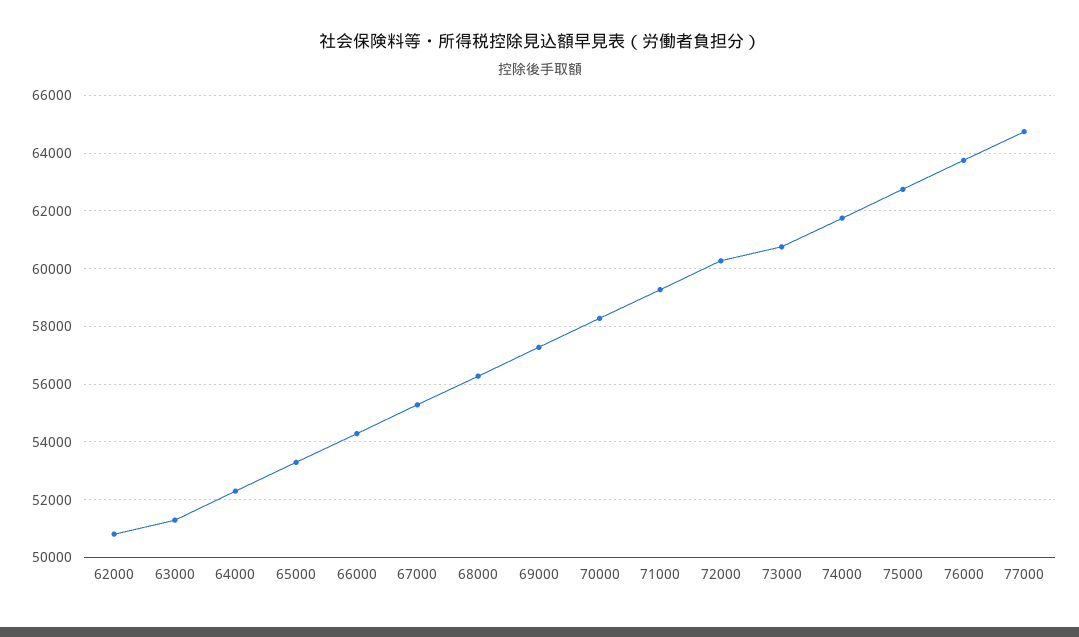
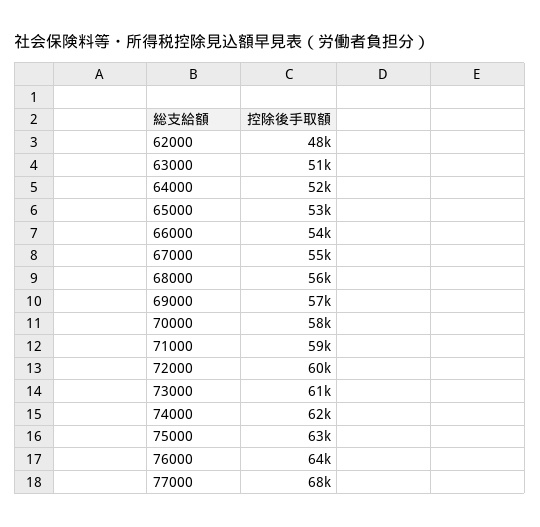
62000: 50750 -> 48000
77000: 64750 -> 68000

